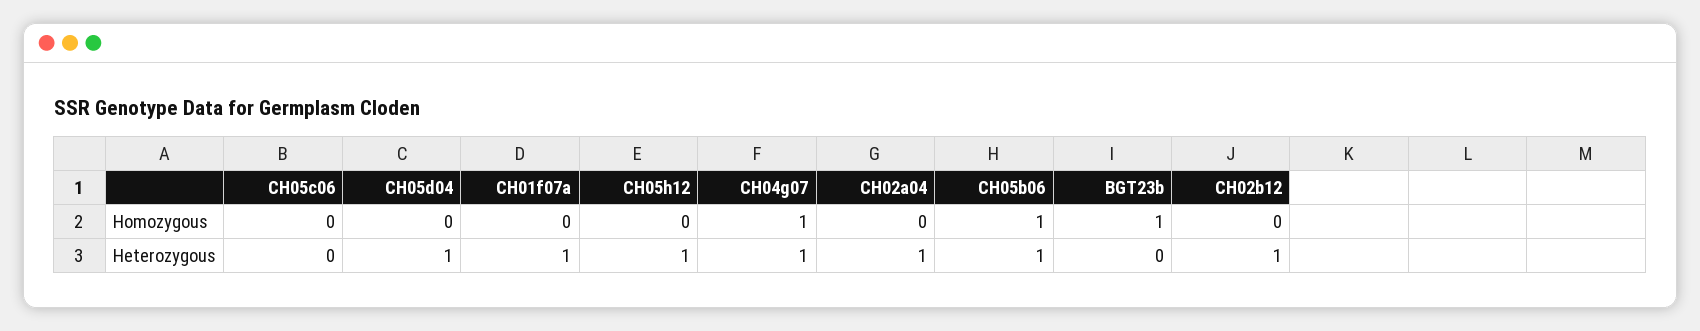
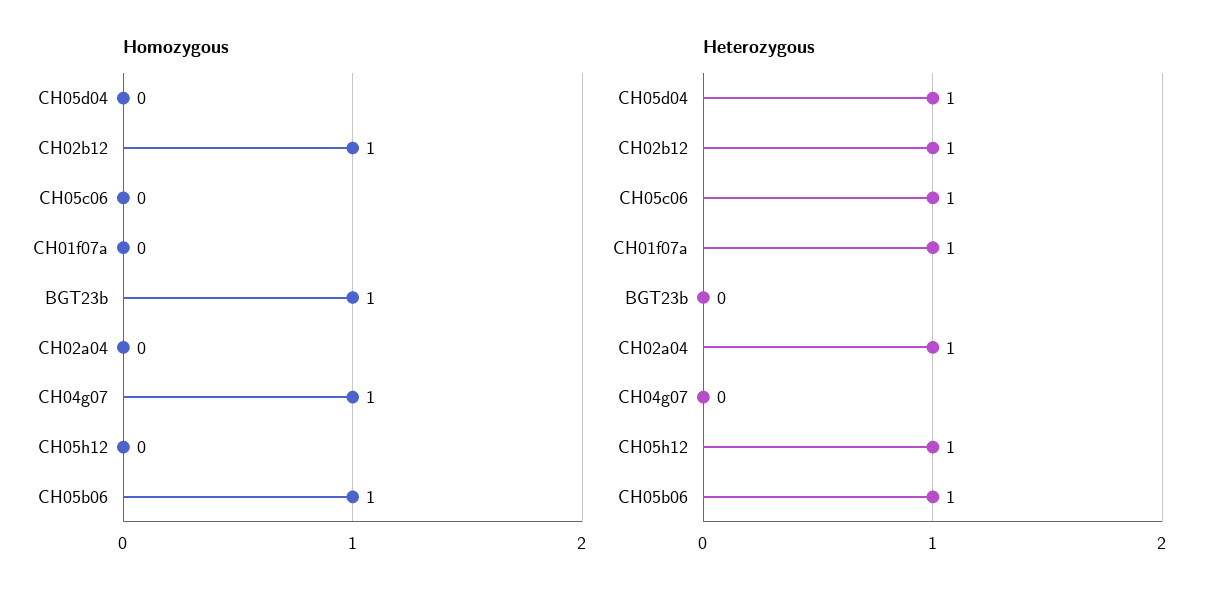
Homozygous, CH02b12: 0 -> 1
Heterozygous, CH05c06: 0 -> 1
Heterozygous, CH04g07: 1 -> 0

